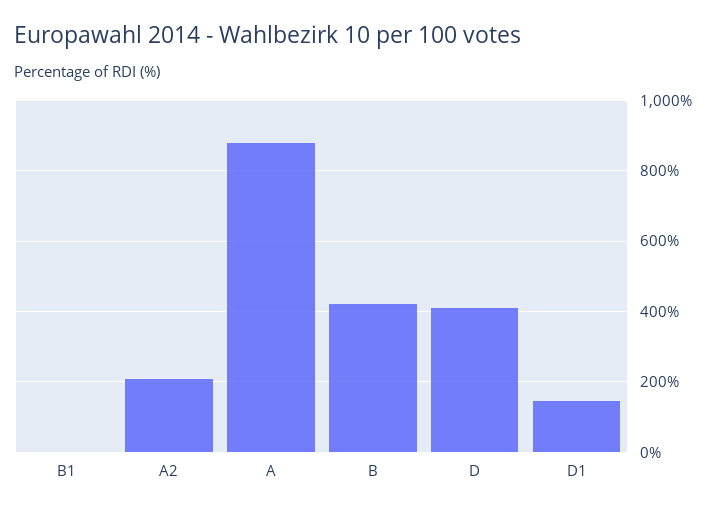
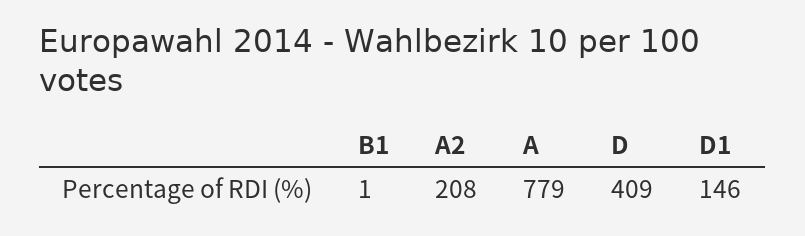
A: 880 -> 779
B: 420 -> none

